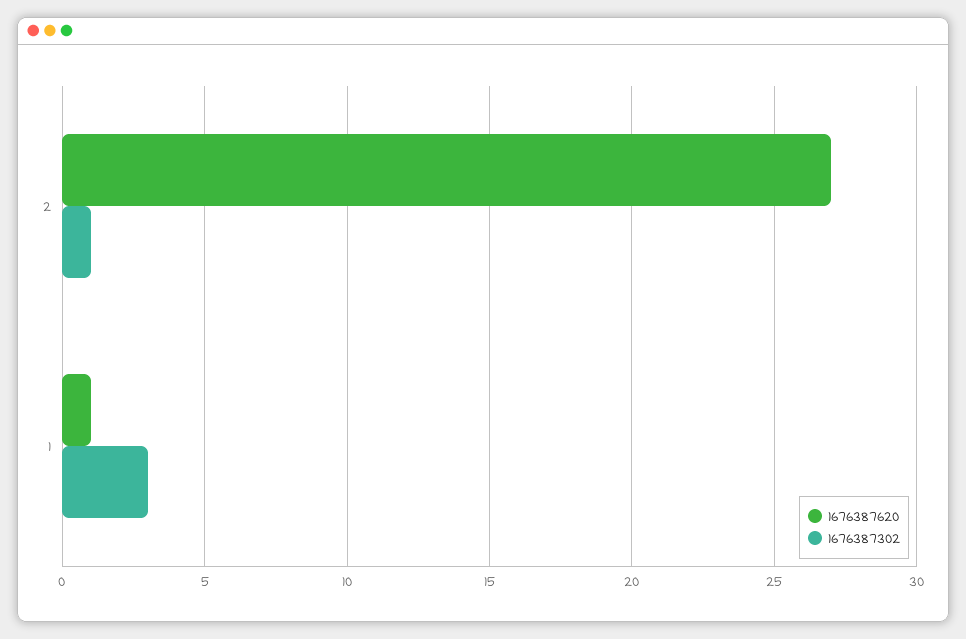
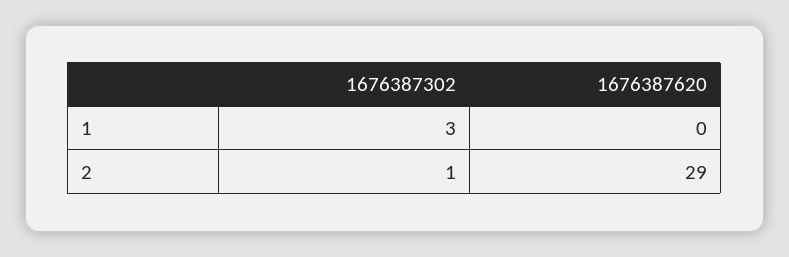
1676387620, 2: 27 -> 29
1676387620, 1: 1 -> 0

